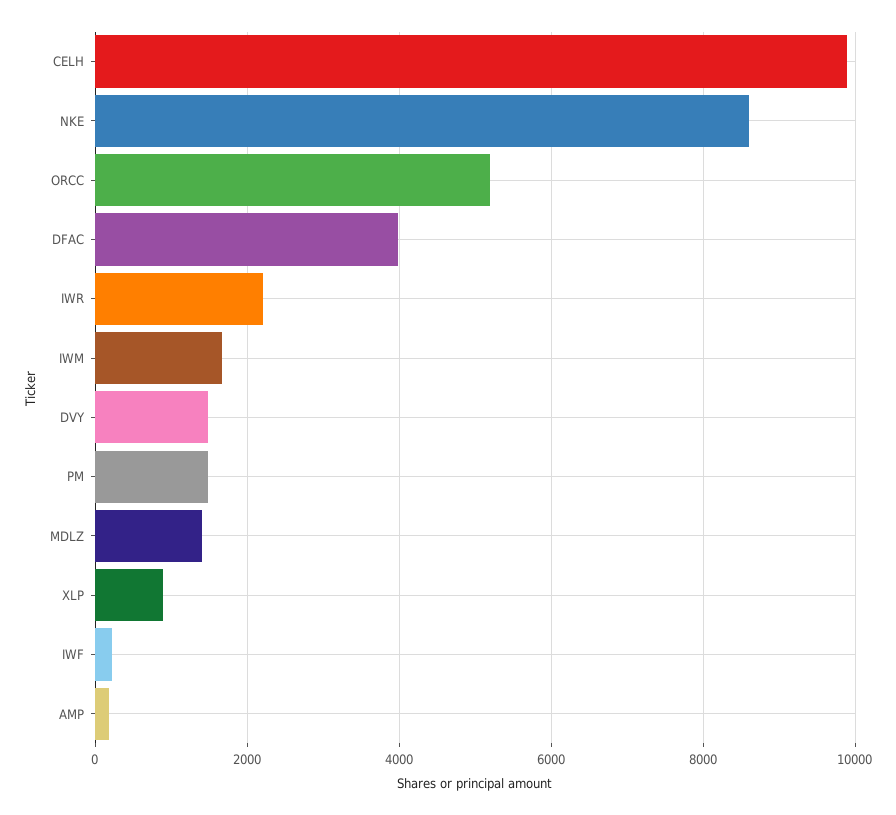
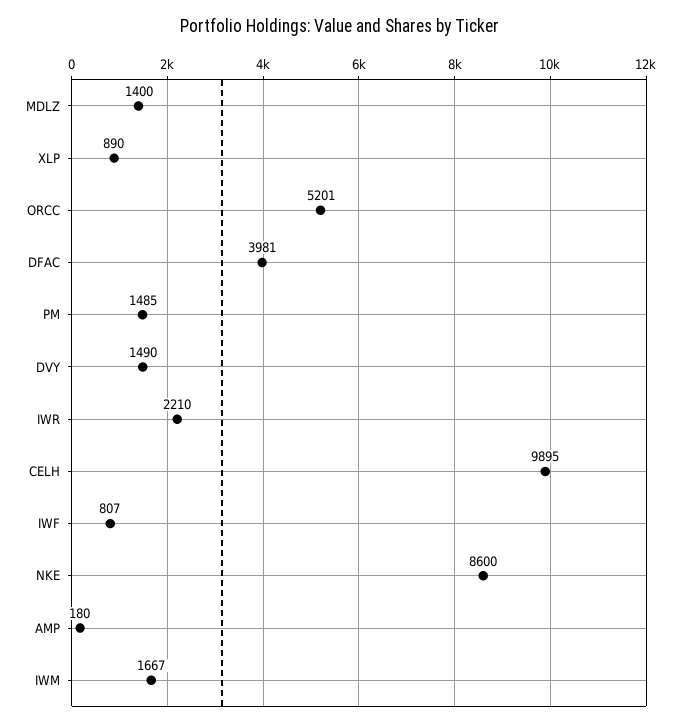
IWF: 200 -> 807

